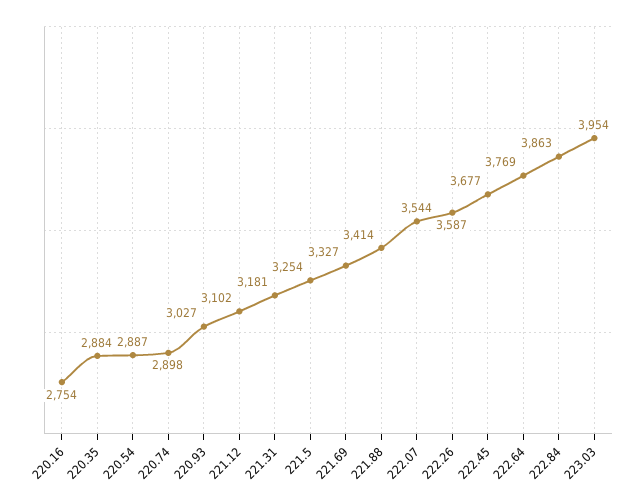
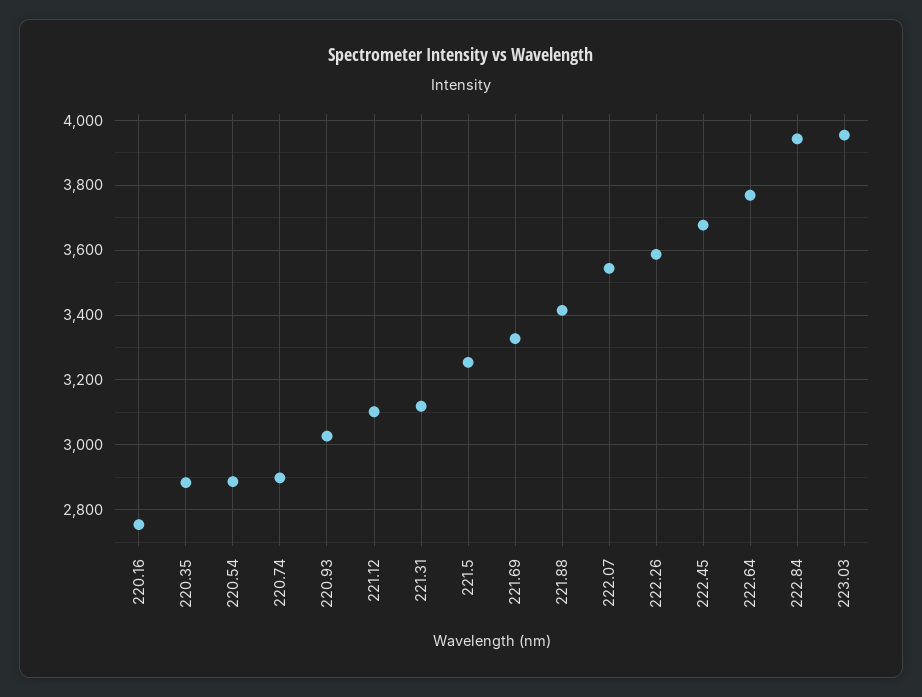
221.31: 3181 -> 3120
222.84: 3863 -> 3940

